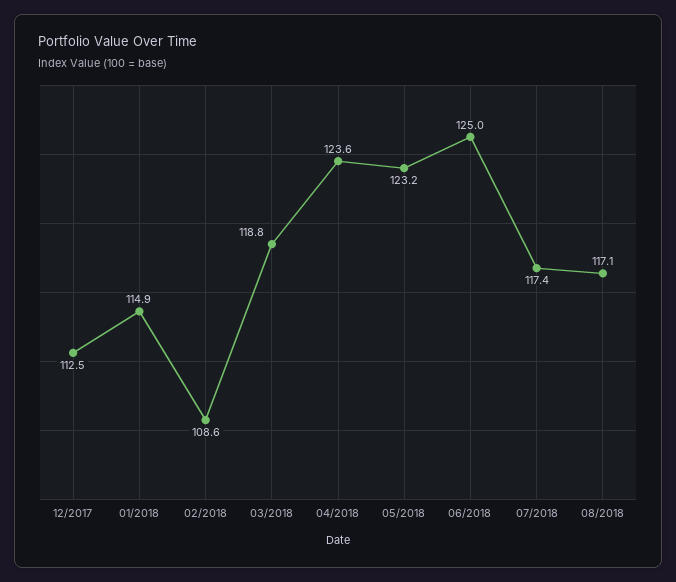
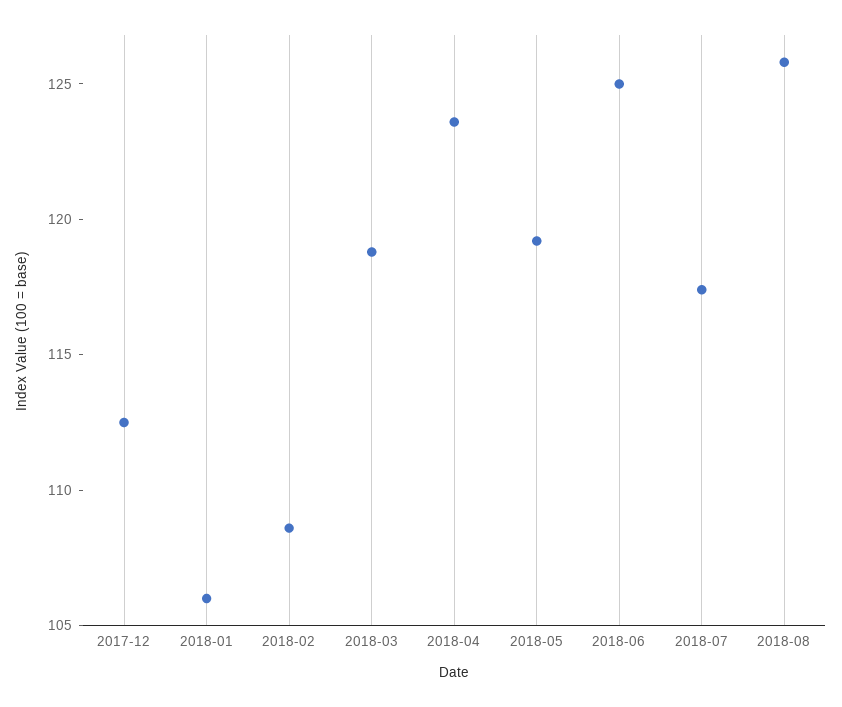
01/2018: 114.9 -> 106
05/2018: 123.2 -> 119
08/2018: 117.1 -> 126

